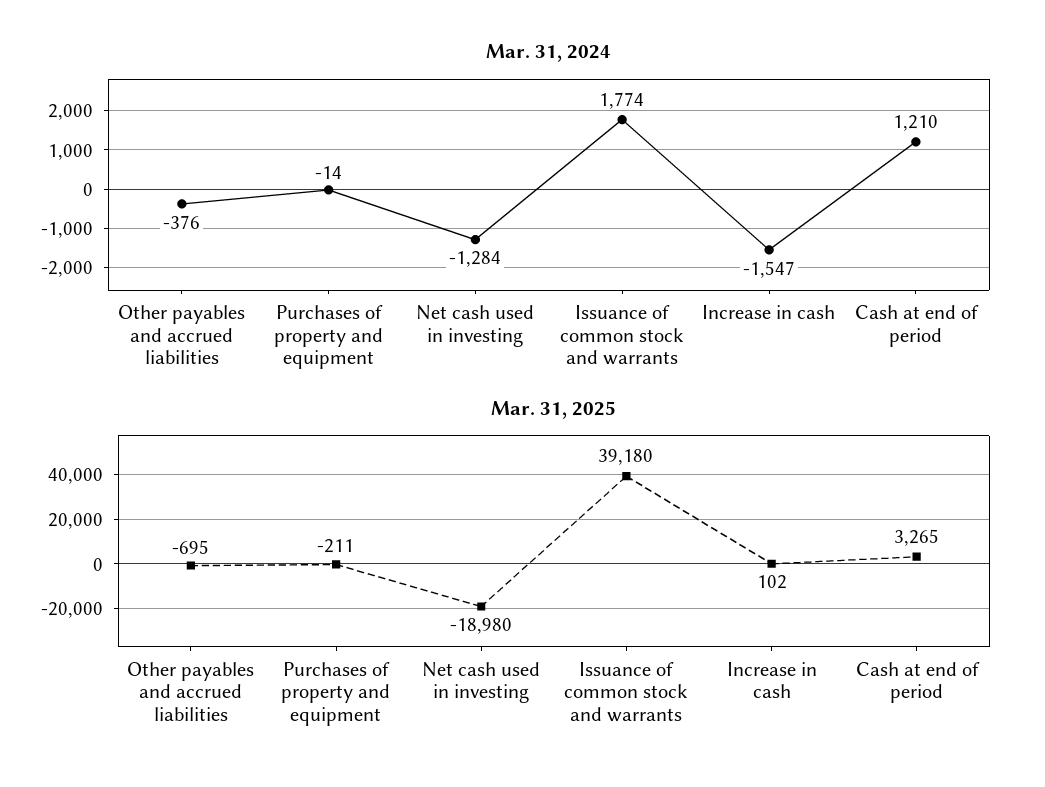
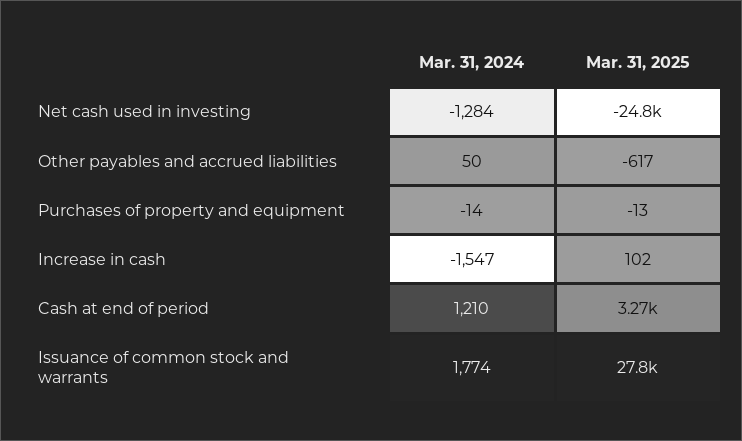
Mar. 31, 2024, Other payables and accrued liabilities: -376 -> 50
Mar. 31, 2025, Other payables and accrued liabilities: -695 -> -617
Mar. 31, 2025, Purchases of property and equipment: -211 -> -13
Mar. 31, 2025, Net cash used in investing: -18980 -> -24800
Mar. 31, 2025, Issuance of common stock and warrants: 39180 -> 27800

